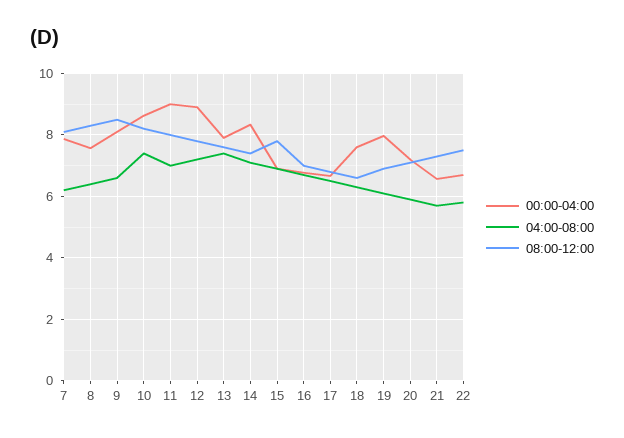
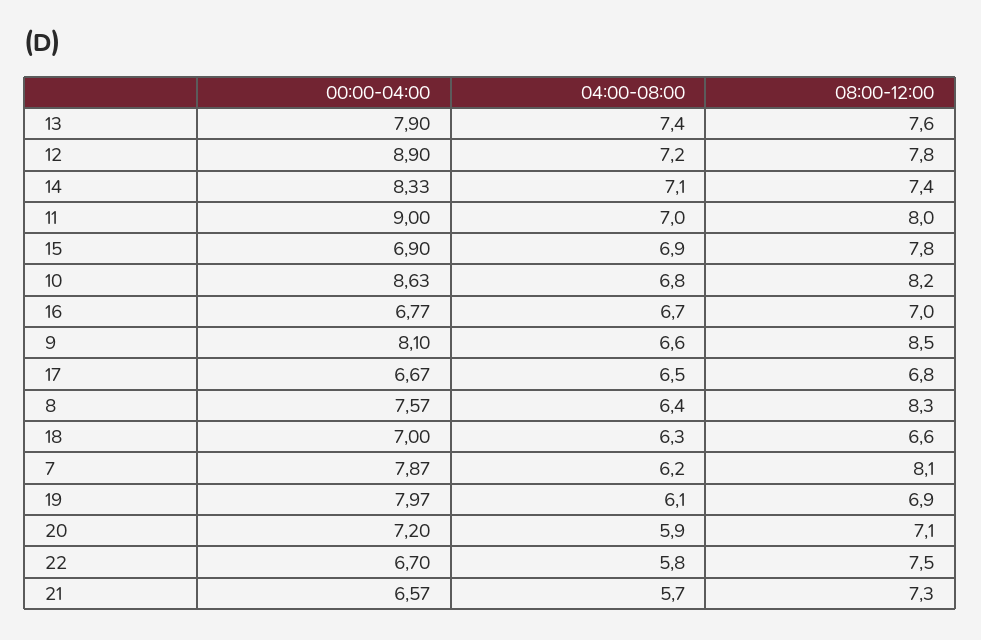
04:00-08:00, 10: 7.4 -> 6.8
00:00-04:00, 18: 7.6 -> 7

